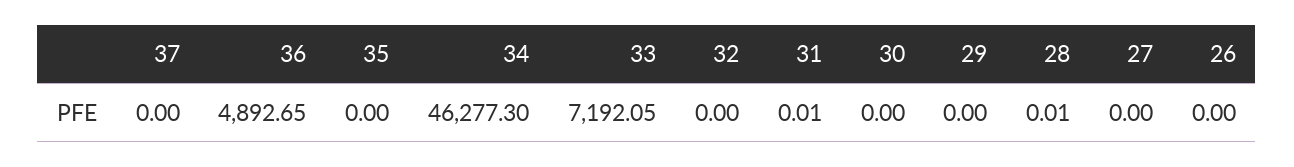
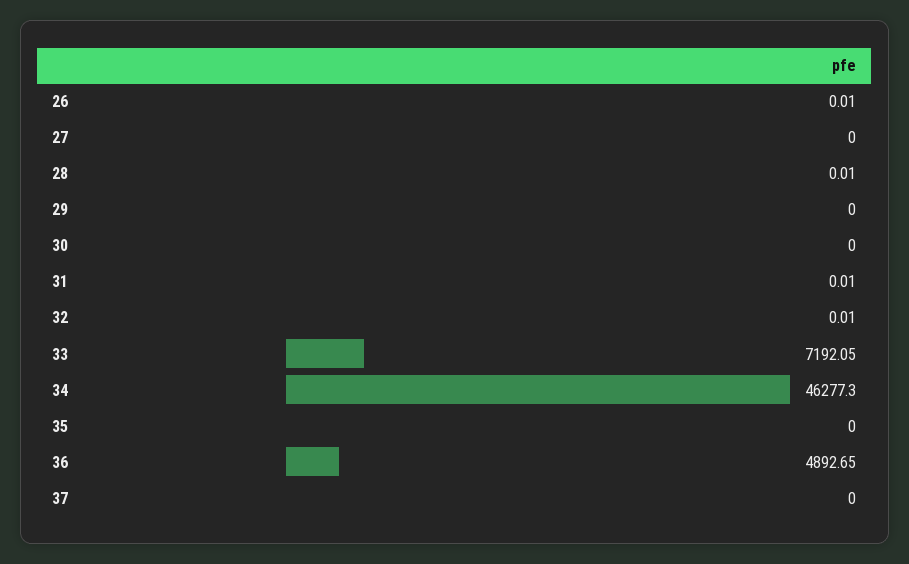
32: 0 -> 0.01
26: 0 -> 0.01

